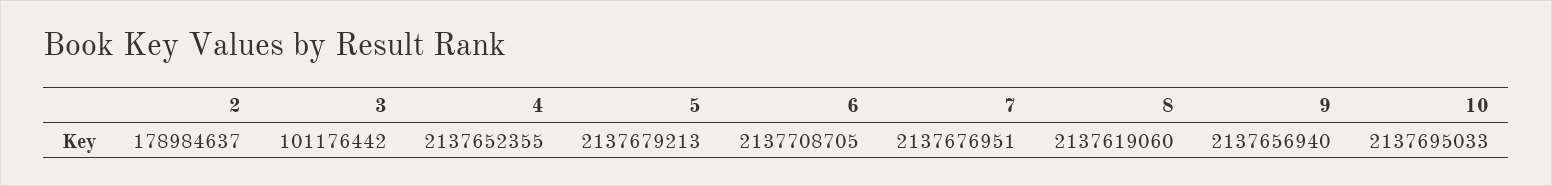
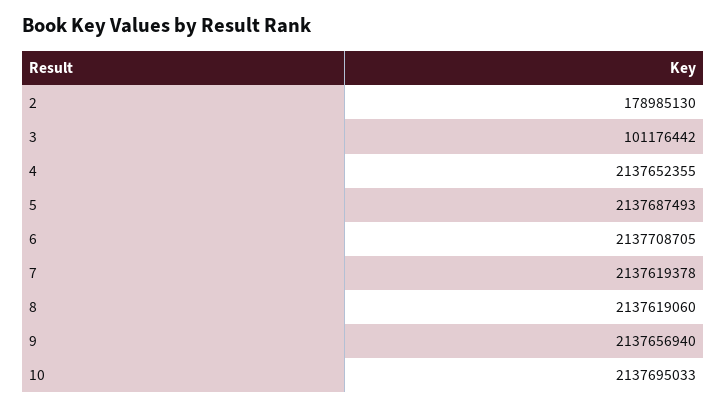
2: 178984637 -> 178985130
5: 2137679213 -> 2137687493
7: 2137676951 -> 2137619378

